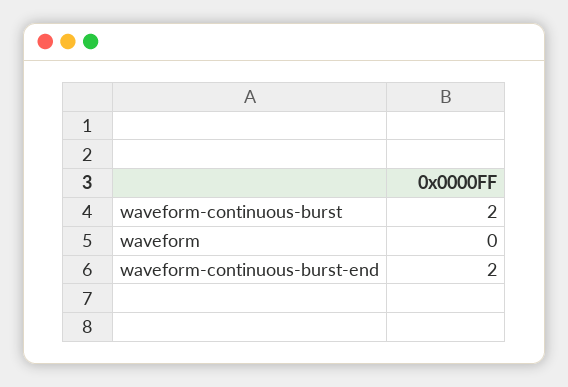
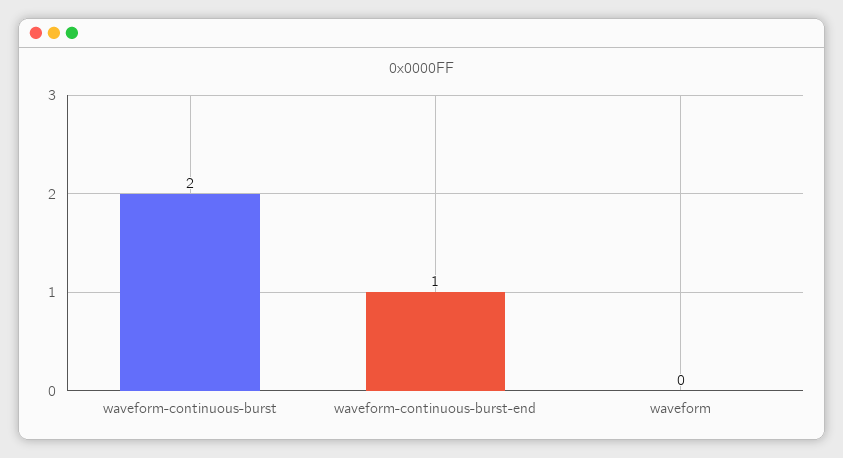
waveform-continuous-burst-end: 2 -> 1

